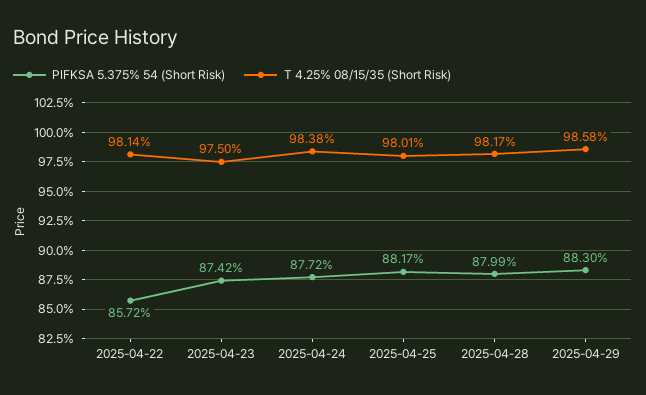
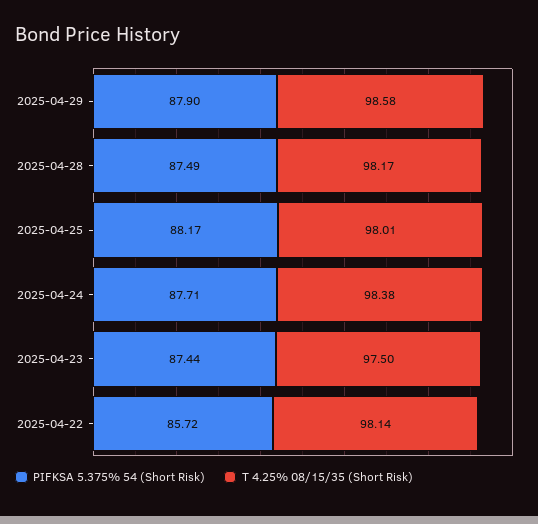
PIFKSA 5.375% 54 (Short Risk), 2025-04-23: 87.42 -> 87.44
PIFKSA 5.375% 54 (Short Risk), 2025-04-24: 87.72 -> 87.71
PIFKSA 5.375% 54 (Short Risk), 2025-04-28: 87.99 -> 87.49
PIFKSA 5.375% 54 (Short Risk), 2025-04-29: 88.3 -> 87.9

